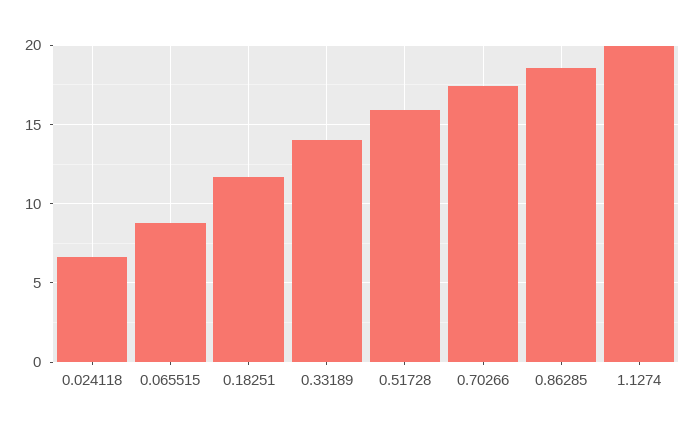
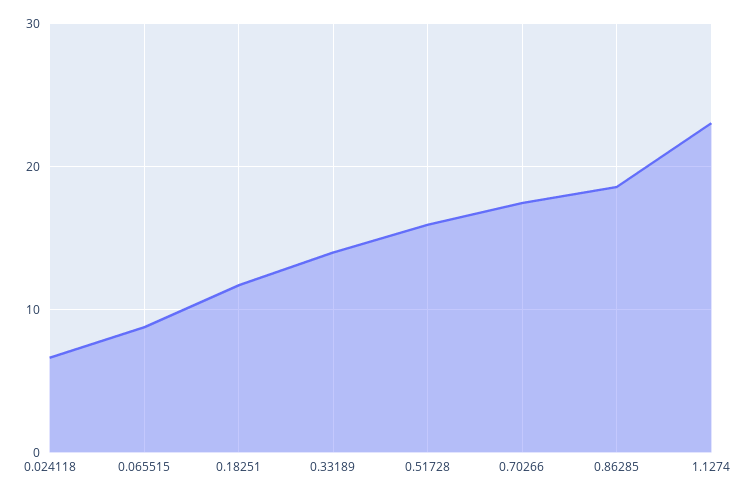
1.1274: 20 -> 23

